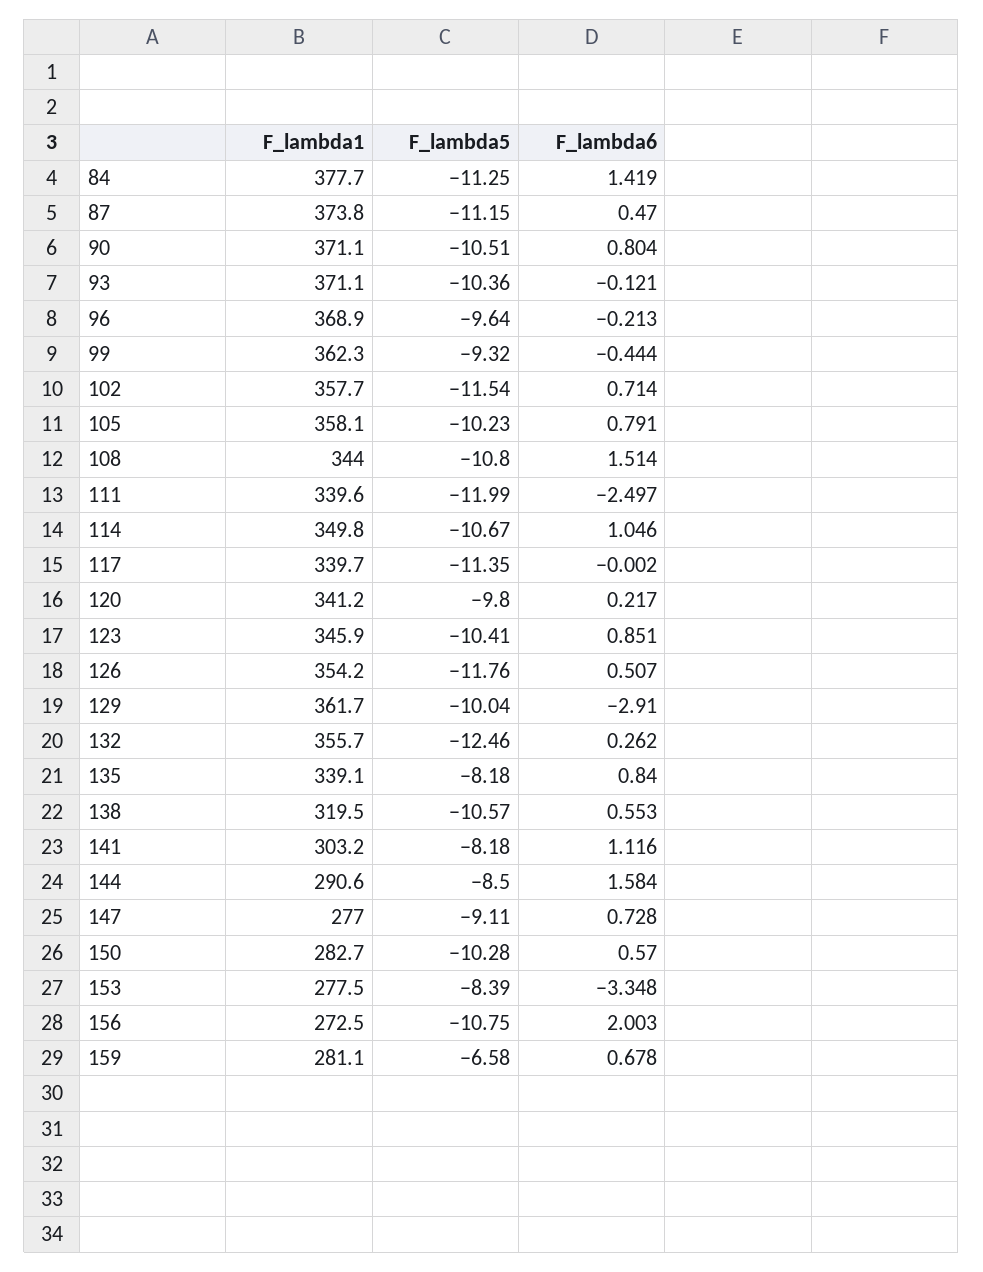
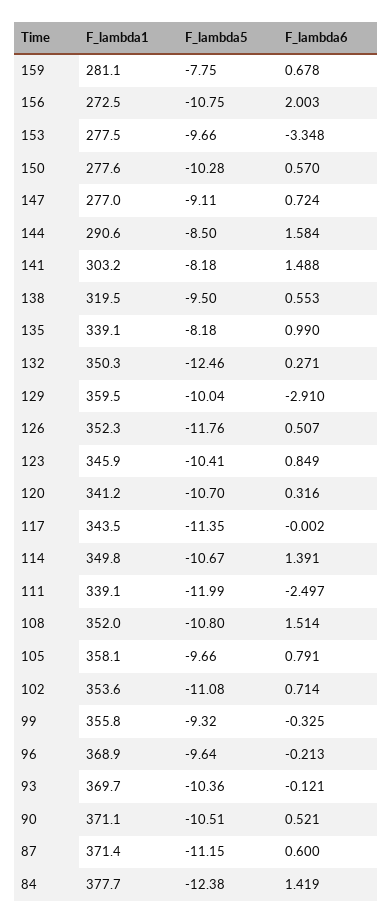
F_lambda5, 84: -11.25 -> -12.38
F_lambda1, 87: 373.8 -> 371.4
F_lambda6, 87: 0.47 -> 0.6
F_lambda6, 90: 0.804 -> 0.521
F_lambda1, 93: 371.1 -> 369.7
F_lambda1, 99: 362.3 -> 355.8
F_lambda6, 99: -0.444 -> -0.325
F_lambda1, 102: 357.7 -> 353.6
F_lambda5, 102: -11.54 -> -11.08
F_lambda5, 105: -10.23 -> -9.66
F_lambda1, 108: 344 -> 352
F_lambda1, 111: 339.6 -> 339.1
F_lambda6, 114: 1.046 -> 1.391
F_lambda1, 117: 339.7 -> 343.5
F_lambda5, 120: -9.8 -> -10.7
F_lambda6, 120: 0.217 -> 0.316
F_lambda6, 123: 0.851 -> 0.849
F_lambda1, 126: 354.2 -> 352.3
F_lambda1, 129: 361.7 -> 359.5
F_lambda1, 132: 355.7 -> 350.3
F_lambda6, 132: 0.262 -> 0.271
F_lambda6, 135: 0.84 -> 0.99
F_lambda5, 138: -10.57 -> -9.5
F_lambda6, 141: 1.116 -> 1.488
F_lambda6, 147: 0.728 -> 0.724
F_lambda1, 150: 282.7 -> 277.6
F_lambda5, 153: -8.39 -> -9.66
F_lambda5, 159: -6.58 -> -7.75

